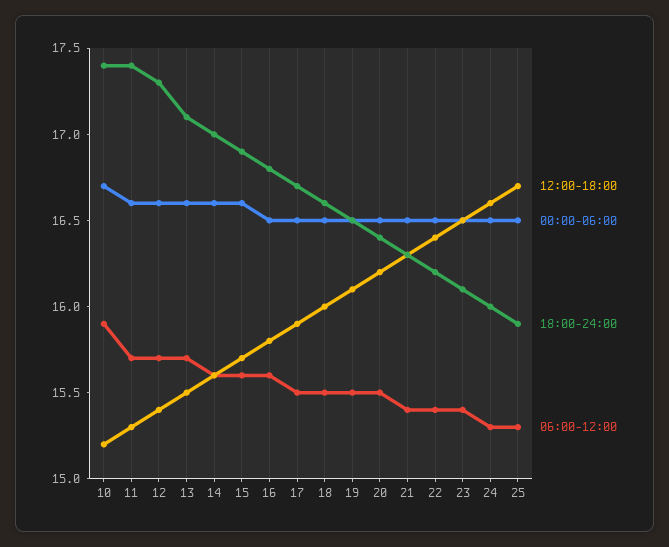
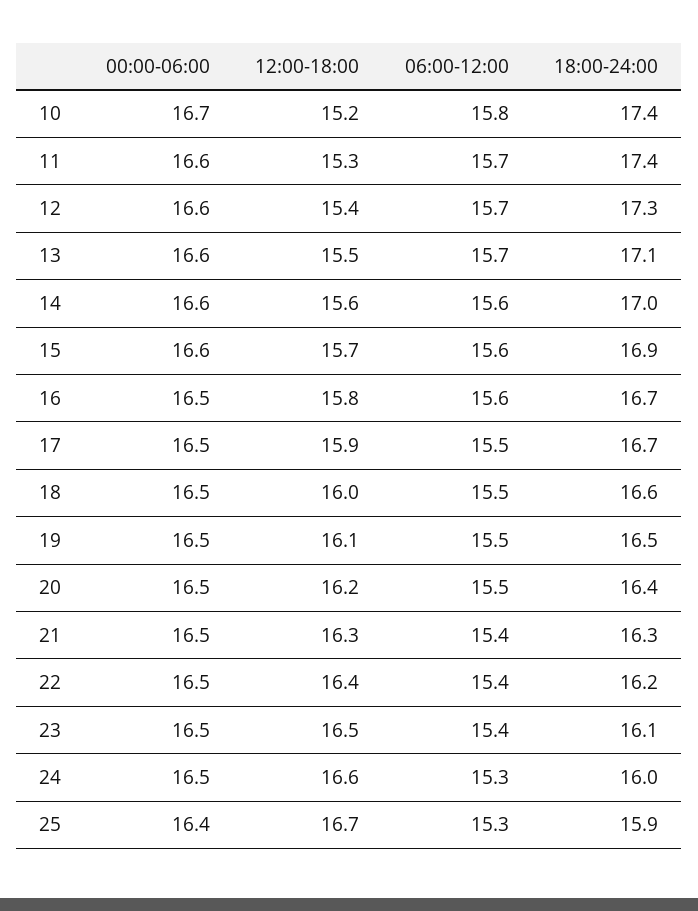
06:00-12:00, 10: 15.9 -> 15.8
18:00-24:00, 16: 16.8 -> 16.7
00:00-06:00, 25: 16.5 -> 16.4

